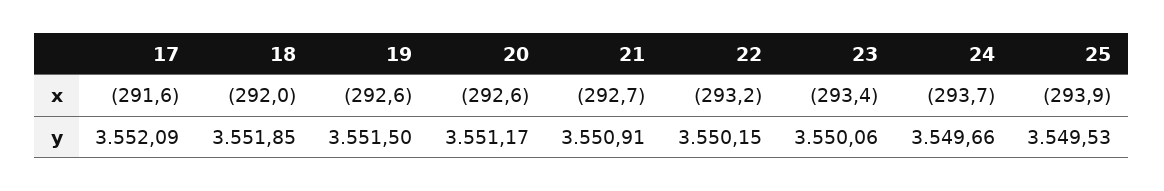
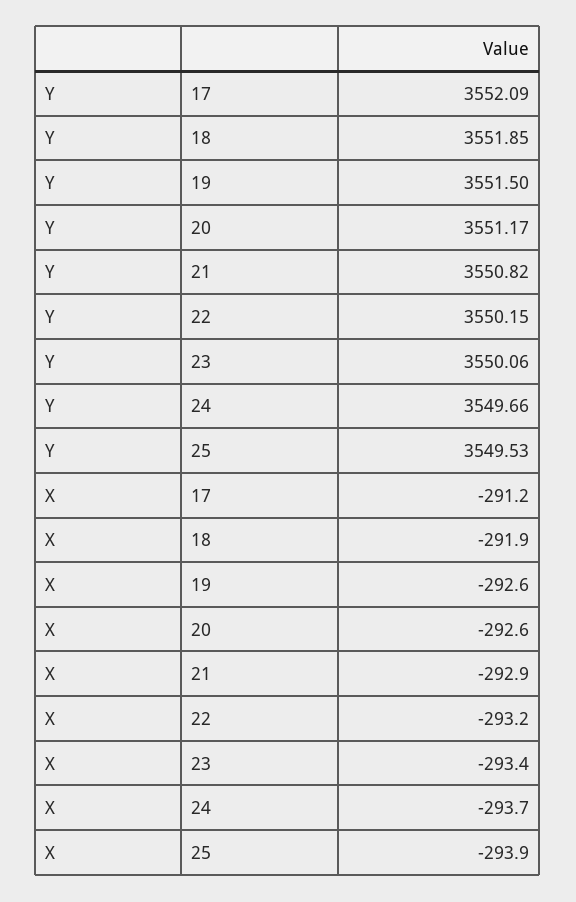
17, x: -291.6 -> -291.2
18, x: -292 -> -291.9
21, x: -292.7 -> -292.9
21, y: 3550.91 -> 3550.82

